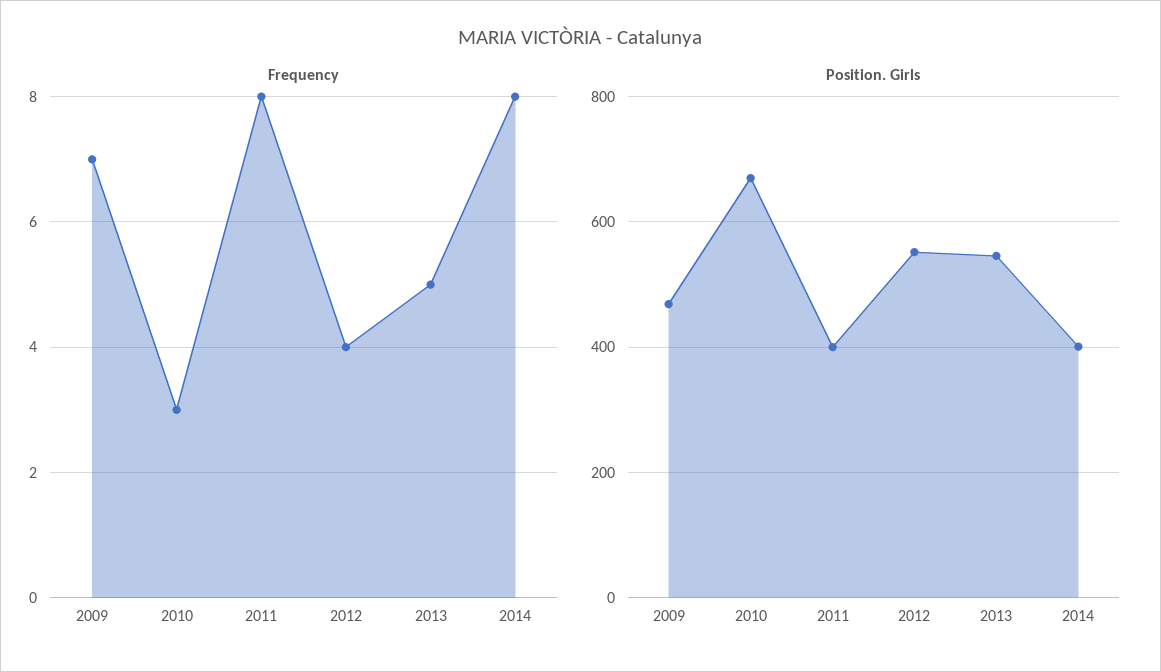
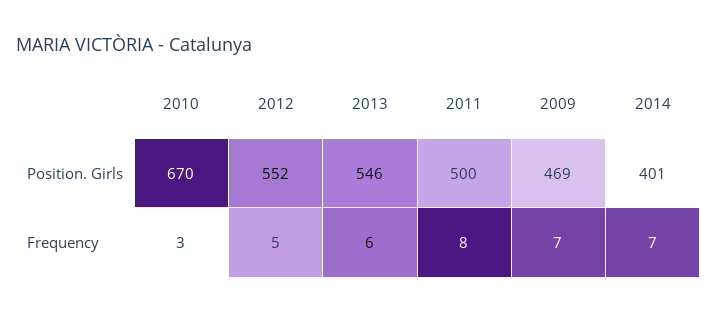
Frequency, 2012: 4 -> 5
Frequency, 2013: 5 -> 6
Frequency, 2014: 8 -> 7
Position. Girls, 2011: 400 -> 500

